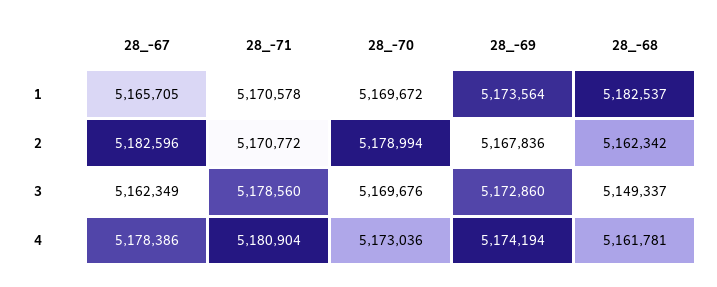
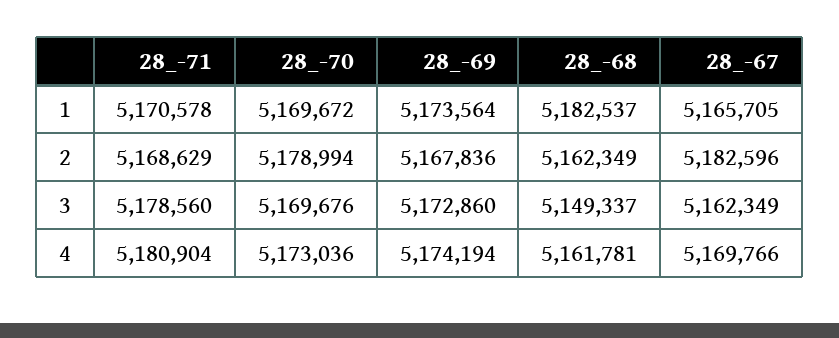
28_-71, 2: 5170772 -> 5168629
28_-68, 2: 5162342 -> 5162349
28_-67, 4: 5178386 -> 5169766

